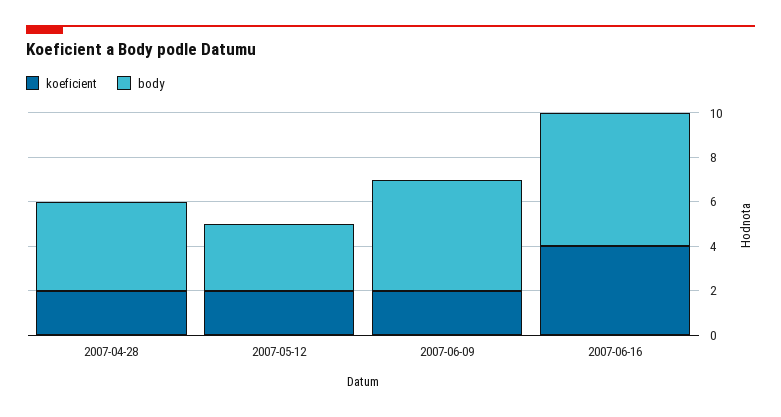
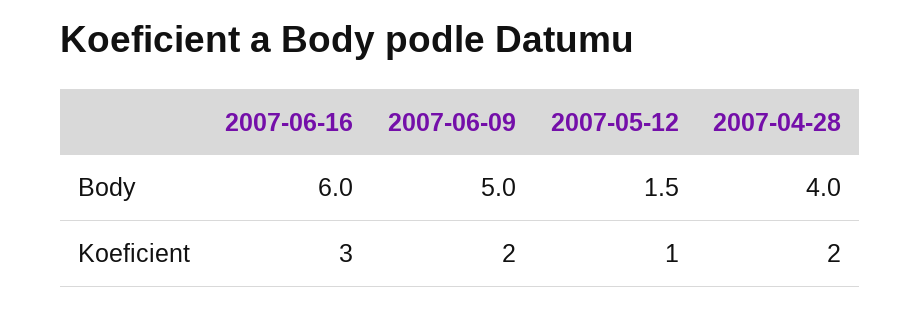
koeficient, 2007-05-12: 2 -> 1
body, 2007-05-12: 3 -> 1.5
koeficient, 2007-06-16: 4 -> 3

